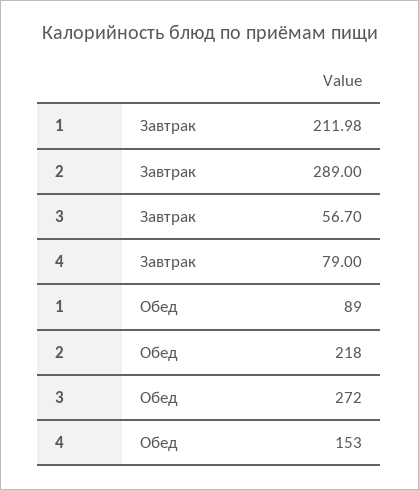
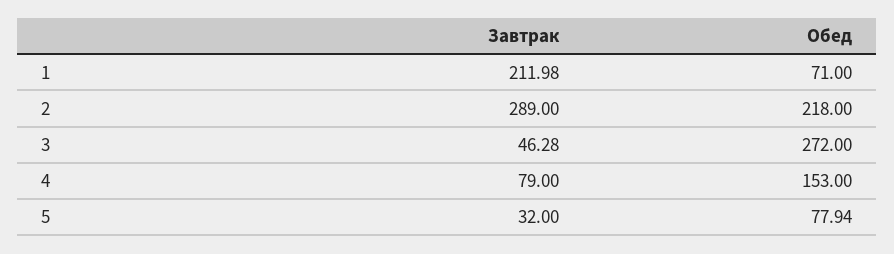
3, Завтрак: 56.7 -> 46.28
1, Обед: 89 -> 71
5, Завтрак: none -> 32
5, Обед: none -> 77.94

